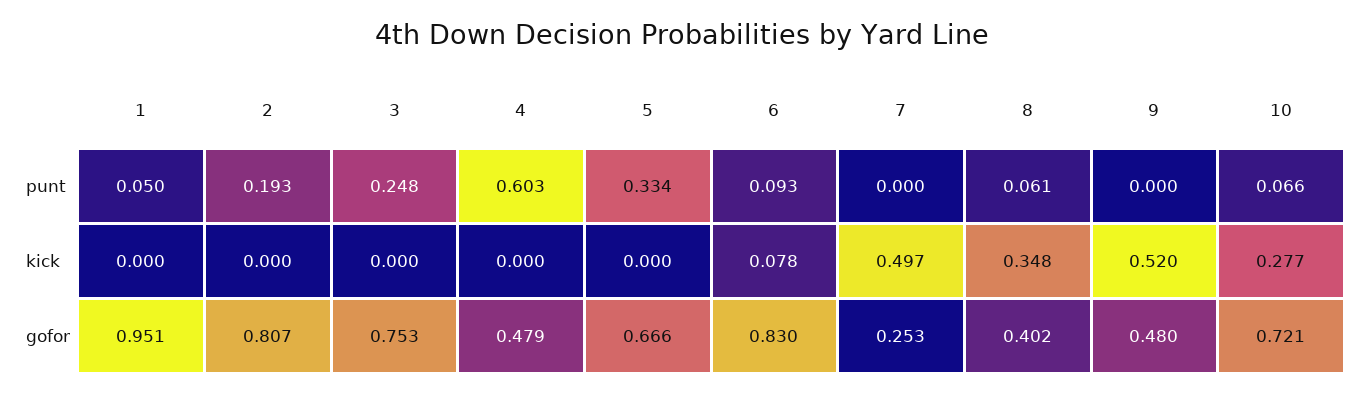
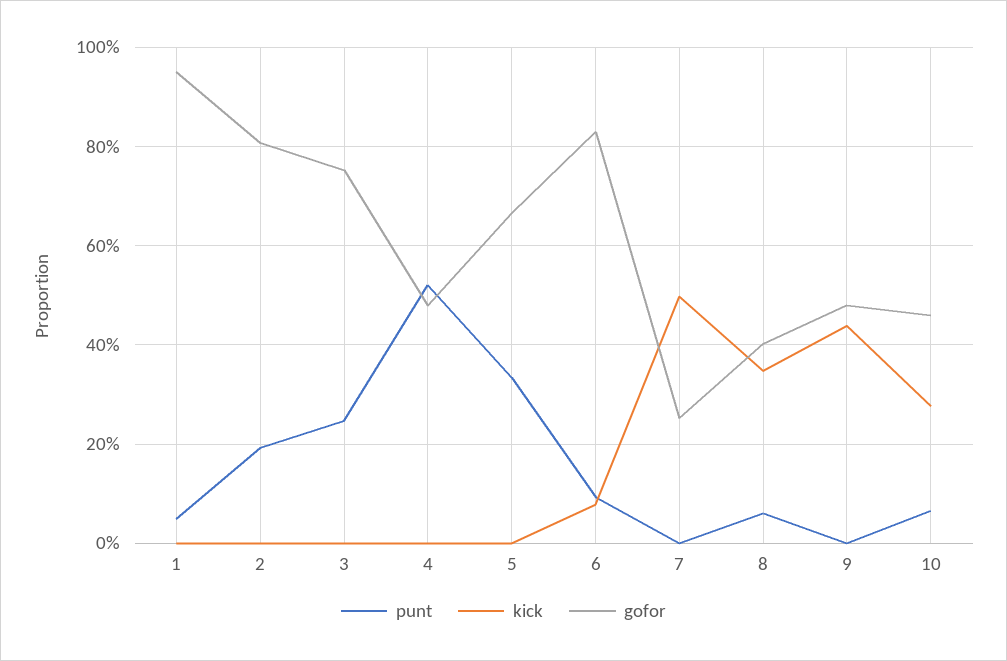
punt, 4: 0.603 -> 0.52
kick, 9: 0.52 -> 0.44
gofor, 10: 0.721 -> 0.46

